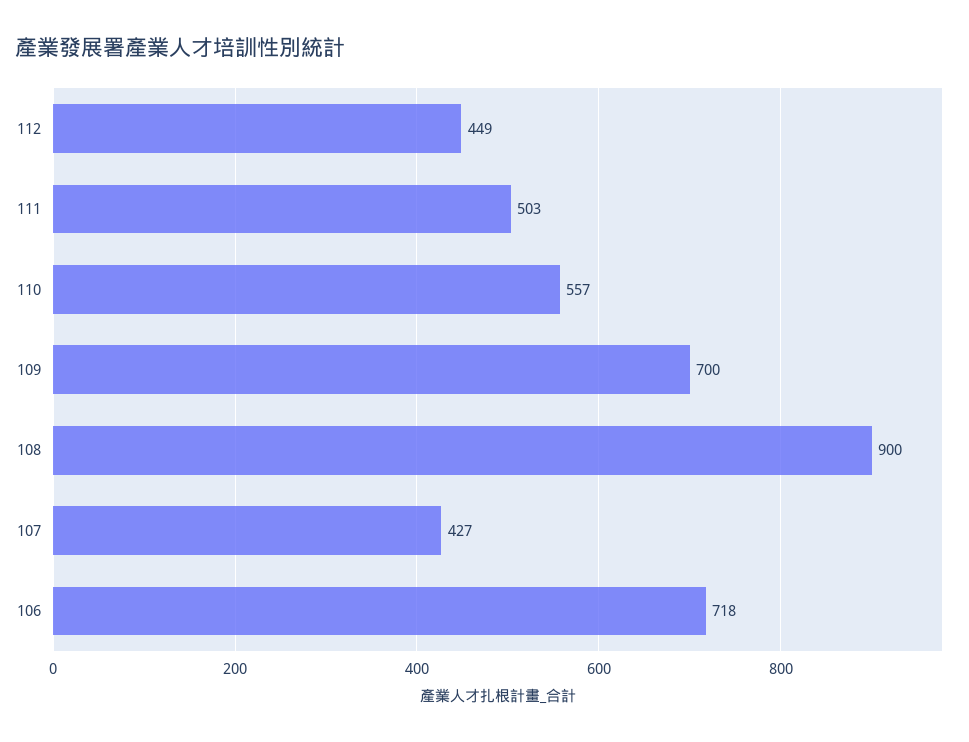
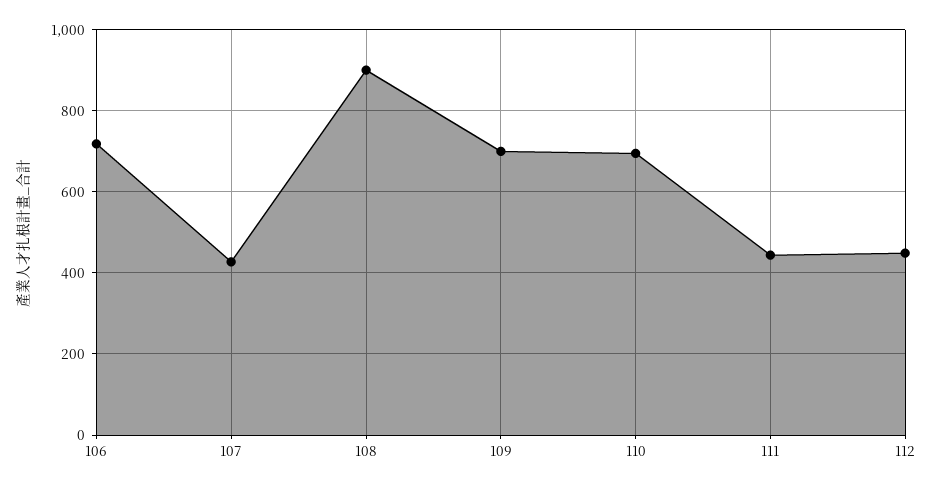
111: 503 -> 440
110: 557 -> 700

